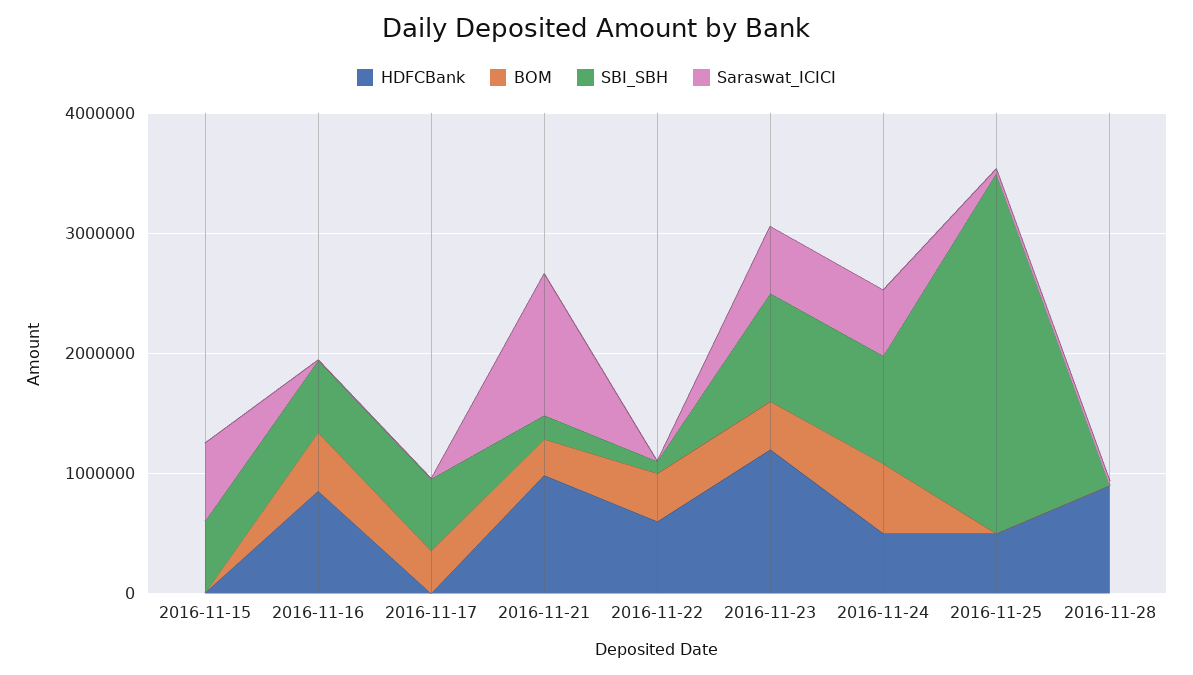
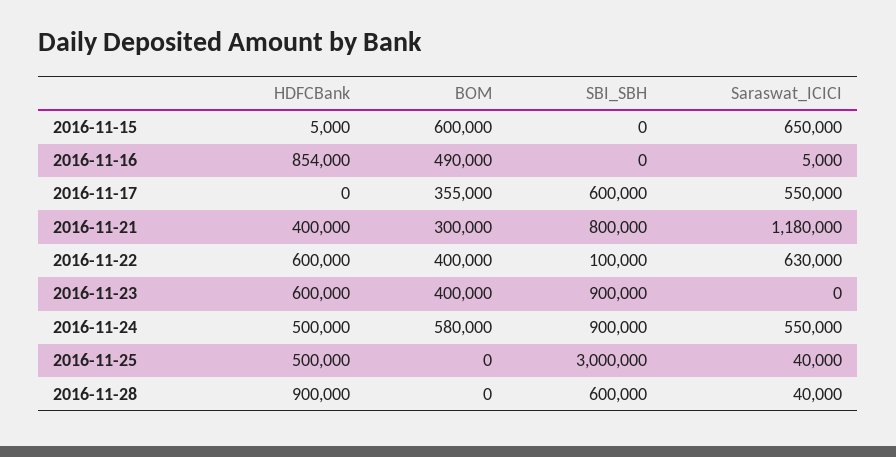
BOM, 2016-11-15: 0 -> 600000
SBI_SBH, 2016-11-15: 600000 -> 0
SBI_SBH, 2016-11-16: 600000 -> 0
Saraswat_ICICI, 2016-11-17: 0 -> 550000
HDFCBank, 2016-11-21: 1000000 -> 400000
SBI_SBH, 2016-11-21: 200000 -> 800000
Saraswat_ICICI, 2016-11-22: 0 -> 630000
HDFCBank, 2016-11-23: 1200000 -> 600000
Saraswat_ICICI, 2016-11-23: 600000 -> 0
SBI_SBH, 2016-11-28: 0 -> 600000

